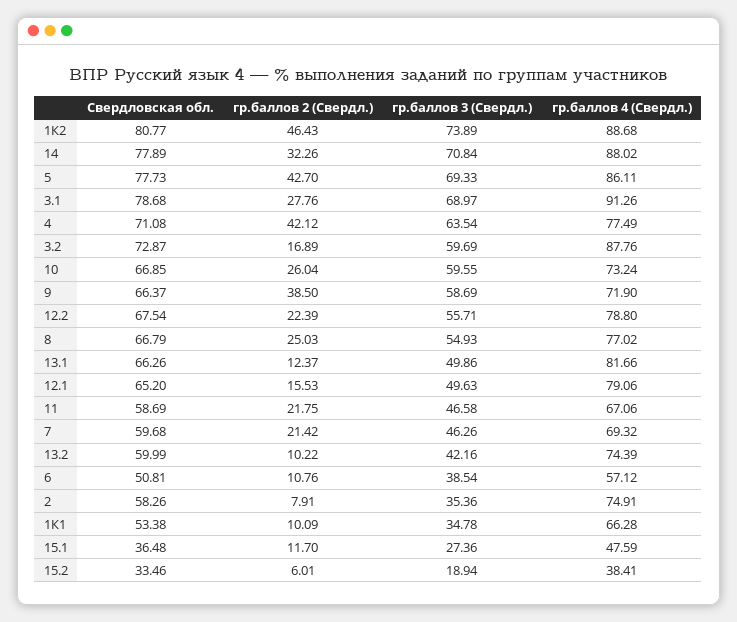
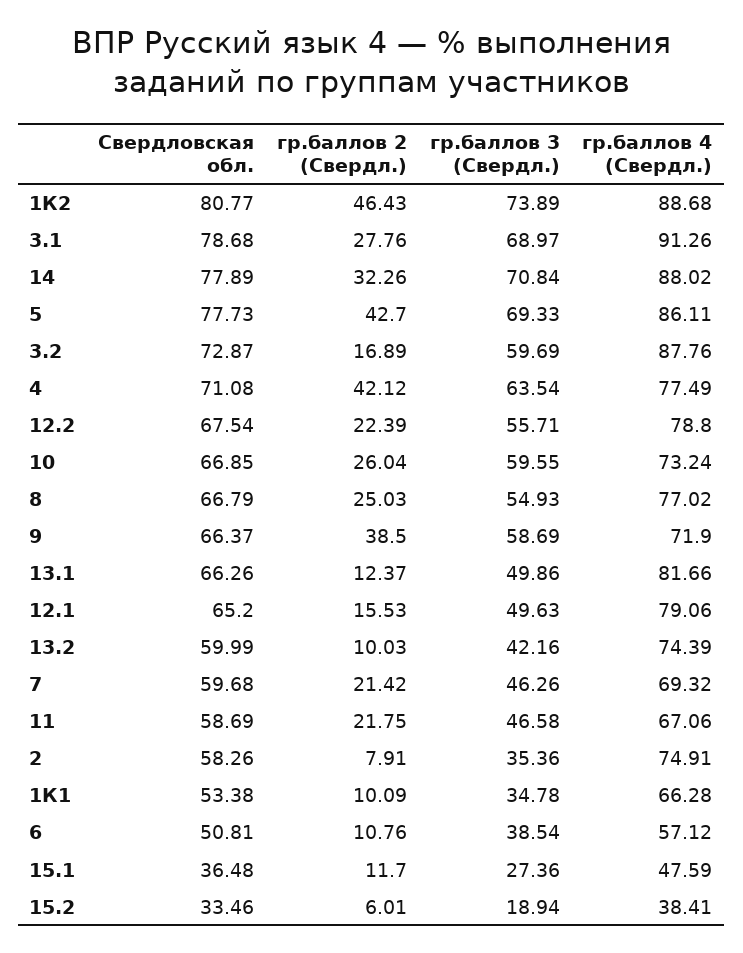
гр.баллов 2 (Свердл.), 13.2: 10.22 -> 10.03

